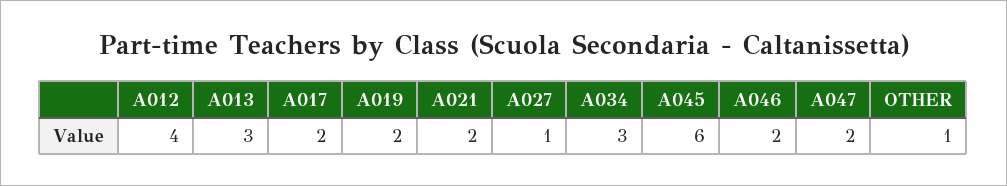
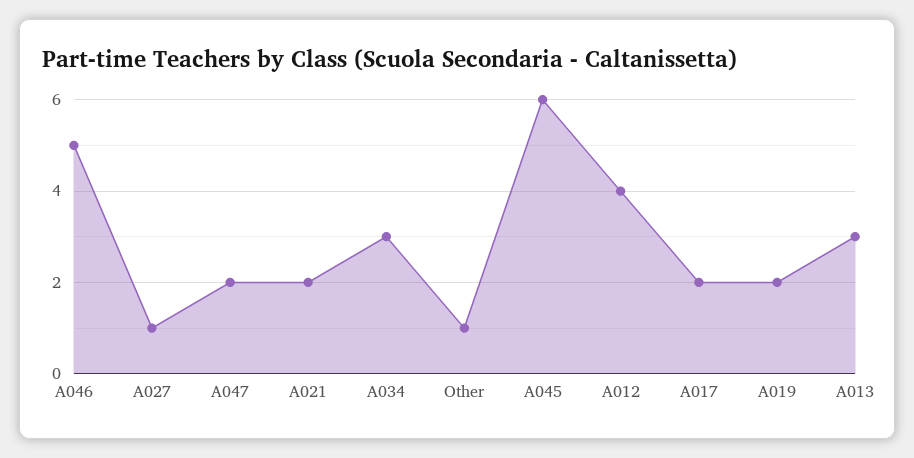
A046: 2 -> 5

